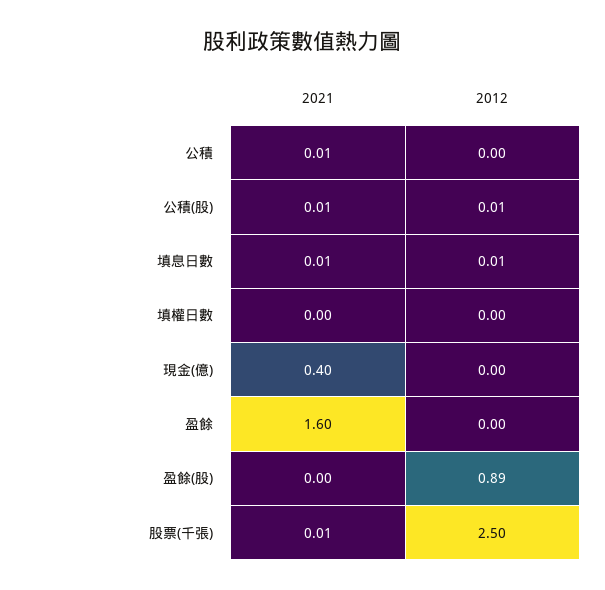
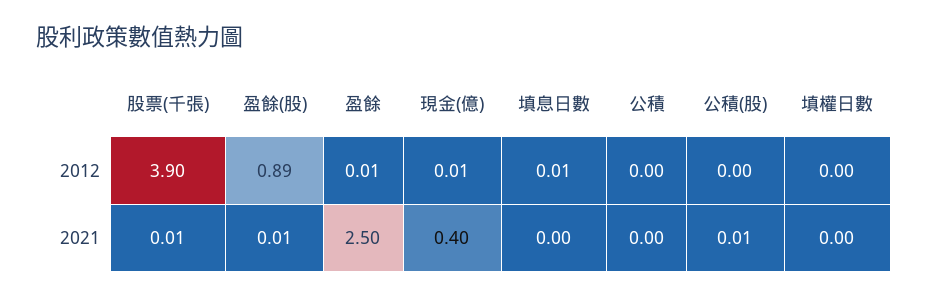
2021, 公積: 0.01 -> 0
2012, 公積(股): 0.01 -> 0
2021, 填息日數: 0.01 -> 0
2012, 現金(億): 0 -> 0.01
2021, 盈餘: 1.6 -> 2.5
2012, 盈餘: 0 -> 0.01
2021, 盈餘(股): 0 -> 0.01
2012, 股票(千張): 2.5 -> 3.9

